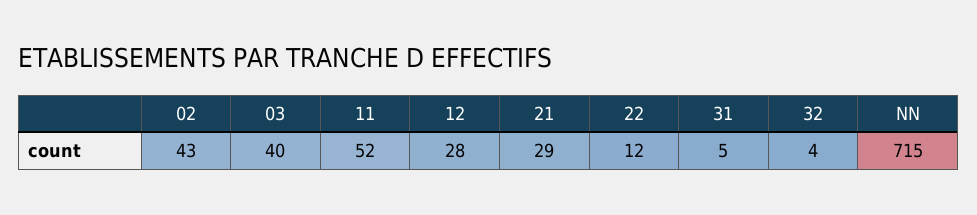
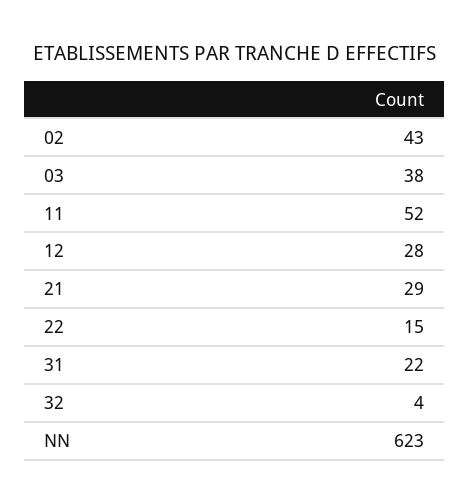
03: 40 -> 38
22: 12 -> 15
31: 5 -> 22
NN: 715 -> 623

